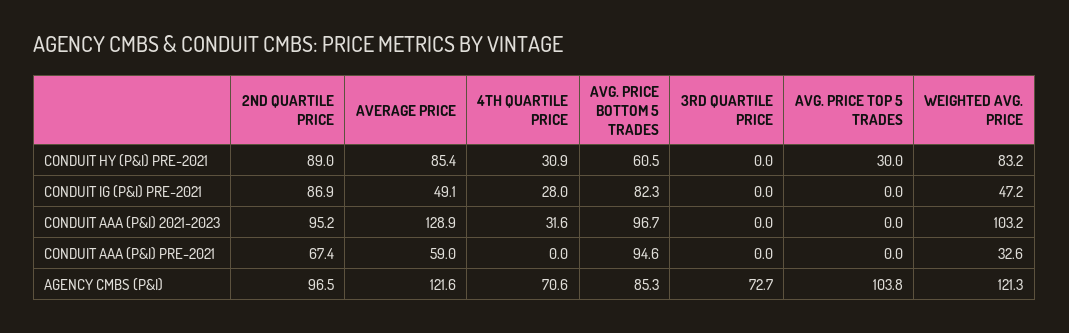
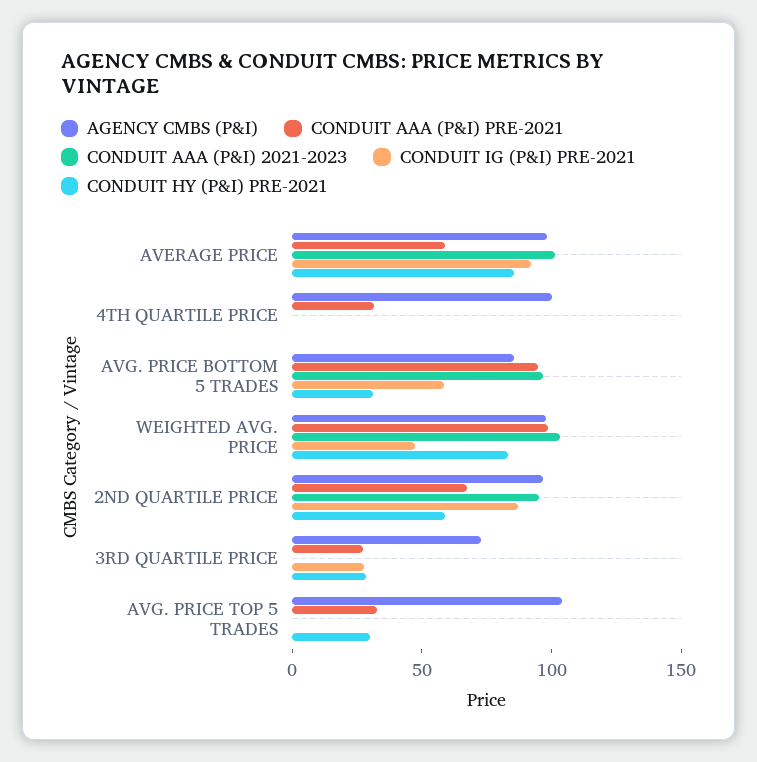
CONDUIT HY (P&I) PRE-2021, 2ND QUARTILE PRICE: 89 -> 60
CONDUIT HY (P&I) PRE-2021, 4TH QUARTILE PRICE: 30.9 -> 0
CONDUIT HY (P&I) PRE-2021, AVG. PRICE BOTTOM 5 TRADES: 60.5 -> 30
CONDUIT HY (P&I) PRE-2021, 3RD QUARTILE PRICE: 0 -> 30
CONDUIT IG (P&I) PRE-2021, AVERAGE PRICE: 49.1 -> 90
CONDUIT IG (P&I) PRE-2021, 4TH QUARTILE PRICE: 28 -> 0
CONDUIT IG (P&I) PRE-2021, AVG. PRICE BOTTOM 5 TRADES: 82.3 -> 60
CONDUIT IG (P&I) PRE-2021, 3RD QUARTILE PRICE: 0 -> 30
CONDUIT AAA (P&I) 2021-2023, AVERAGE PRICE: 128.9 -> 100
CONDUIT AAA (P&I) 2021-2023, 4TH QUARTILE PRICE: 31.6 -> 0
CONDUIT AAA (P&I) PRE-2021, 4TH QUARTILE PRICE: 0 -> 30
CONDUIT AAA (P&I) PRE-2021, 3RD QUARTILE PRICE: 0 -> 30
CONDUIT AAA (P&I) PRE-2021, AVG. PRICE TOP 5 TRADES: 0 -> 30
CONDUIT AAA (P&I) PRE-2021, WEIGHTED AVG. PRICE: 32.6 -> 100
AGENCY CMBS (P&I), AVERAGE PRICE: 121.6 -> 100
AGENCY CMBS (P&I), 4TH QUARTILE PRICE: 70.6 -> 100
AGENCY CMBS (P&I), WEIGHTED AVG. PRICE: 121.3 -> 100

